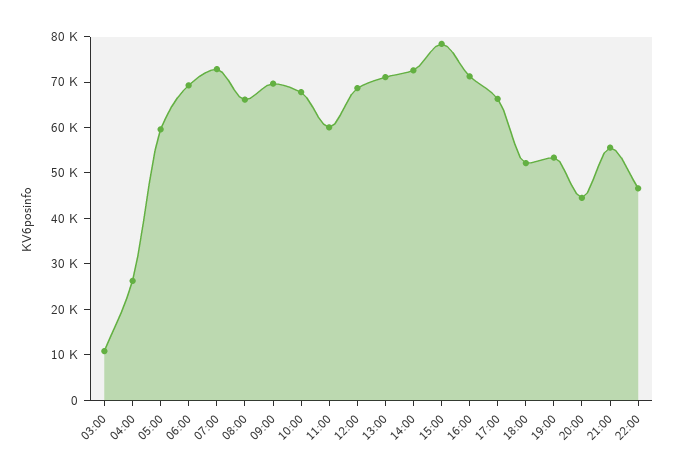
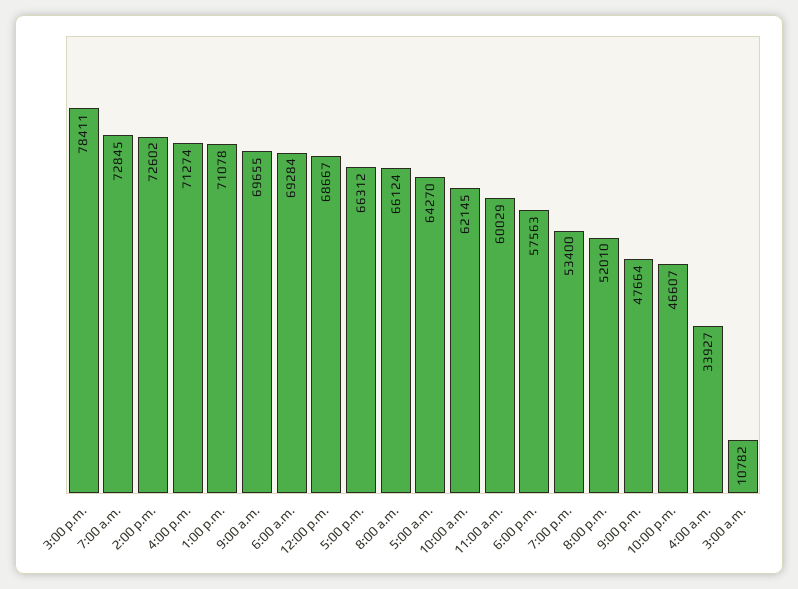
04:00: 26000 -> 33927
05:00: 60000 -> 64270
10:00: 68000 -> 62145
18:00: 52000 -> 57563
20:00: 44000 -> 52010
21:00: 56000 -> 47664

